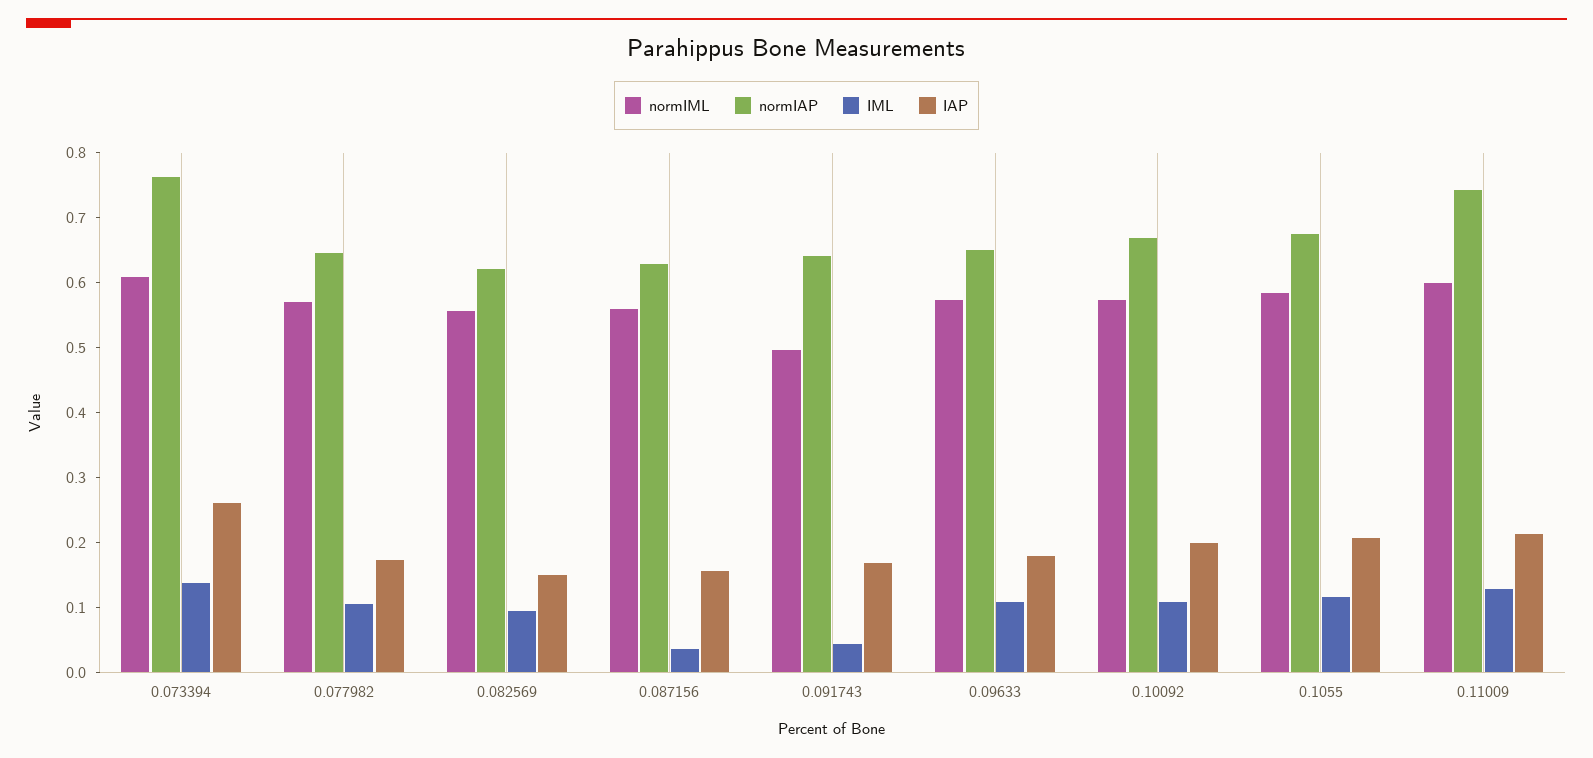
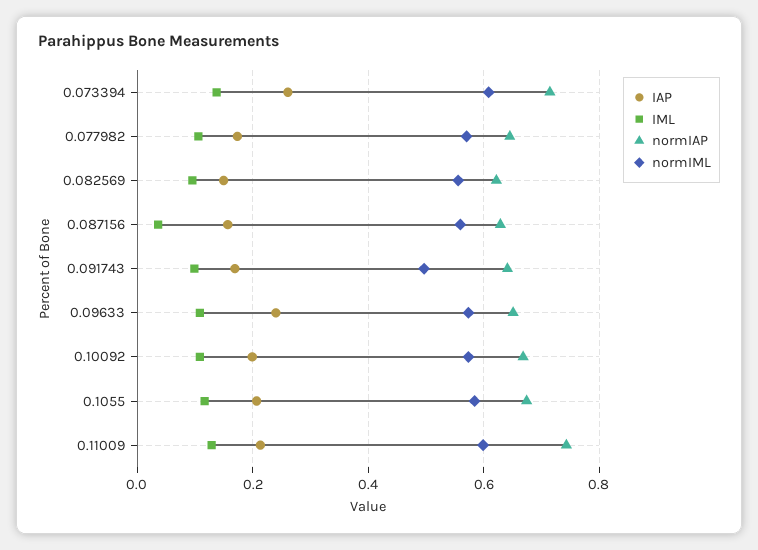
normIAP, 0.073394: 0.76 -> 0.72
IML, 0.091743: 0.04 -> 0.1
IAP, 0.09633: 0.18 -> 0.24

